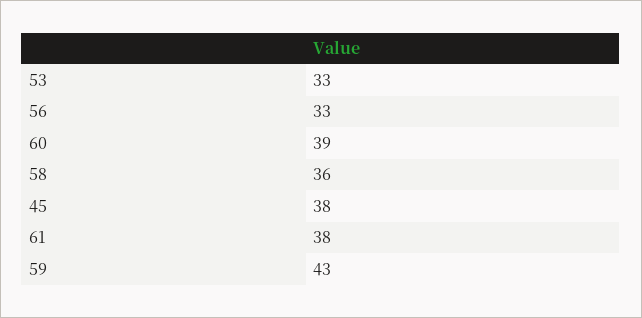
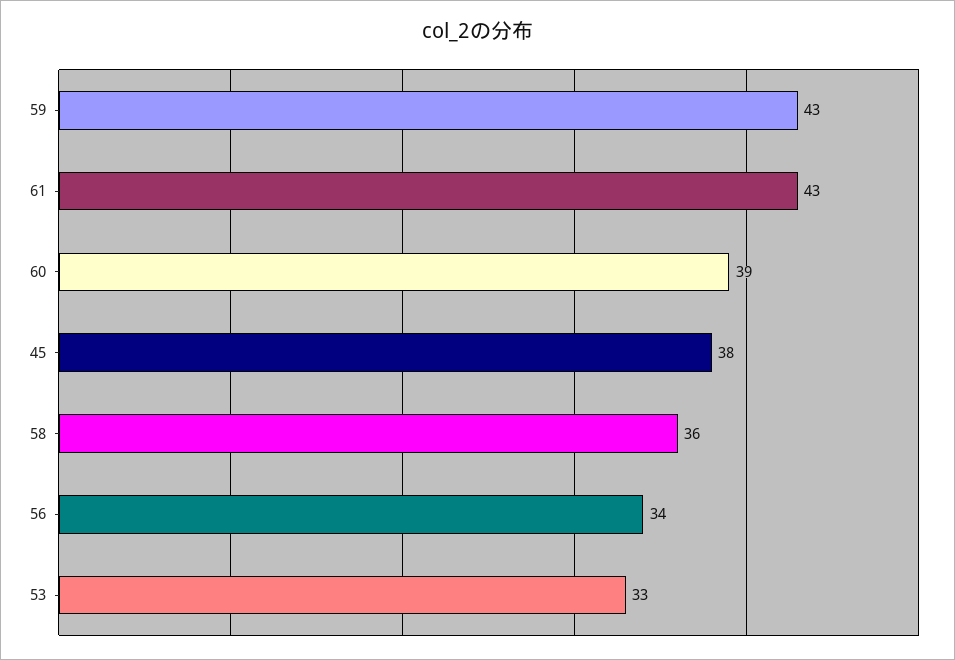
56: 33 -> 34
61: 38 -> 43

